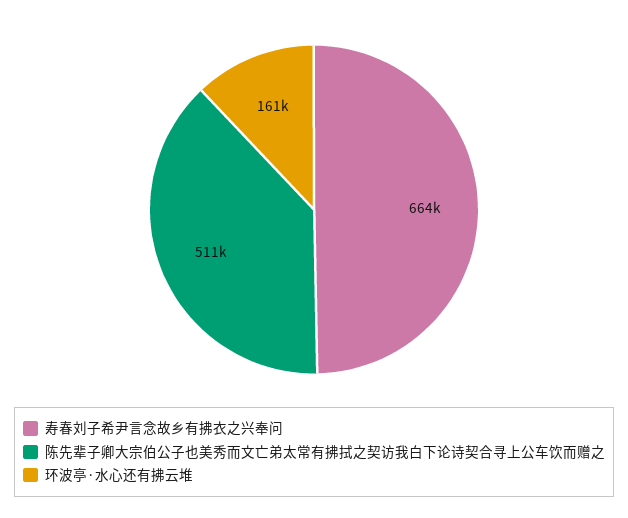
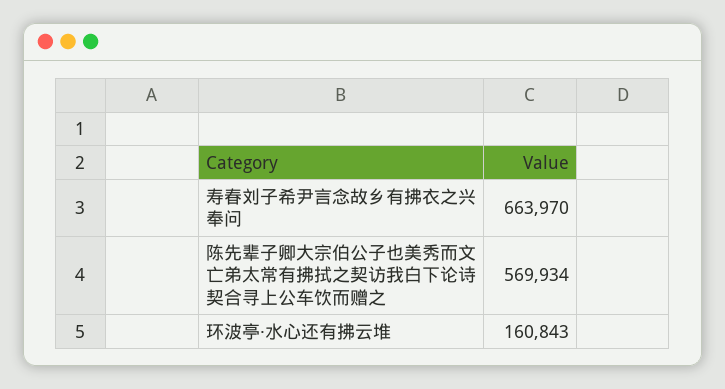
陈先辈子卿大宗伯公子也美秀而文亡弟太常有拂拭之契访我白下论诗契合寻上公车饮而赠之: 511000 -> 569934

